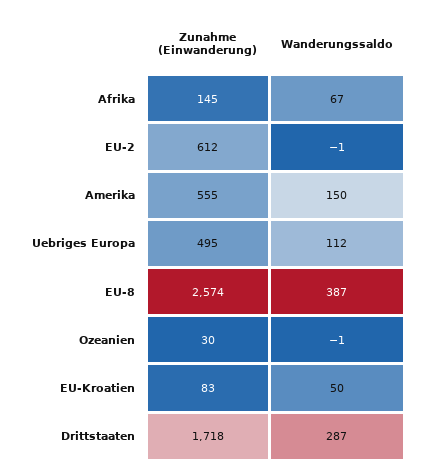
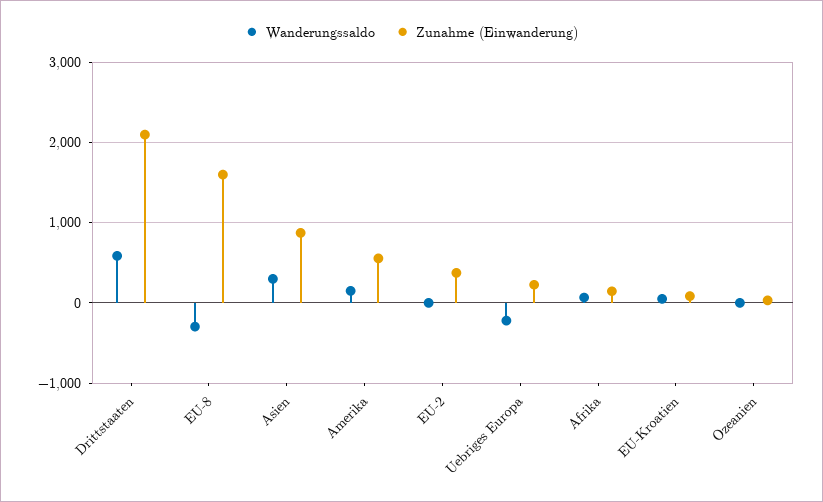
Zunahme (Einwanderung), EU-2: 612 -> 400
Zunahme (Einwanderung), Uebriges Europa: 495 -> 200
Wanderungssaldo, Uebriges Europa: 112 -> -200
Zunahme (Einwanderung), EU-8: 2574 -> 1600
Wanderungssaldo, EU-8: 387 -> -300
Zunahme (Einwanderung), Drittstaaten: 1718 -> 2100
Wanderungssaldo, Drittstaaten: 287 -> 600
Wanderungssaldo, Asien: none -> 300
Zunahme (Einwanderung), Asien: none -> 900

